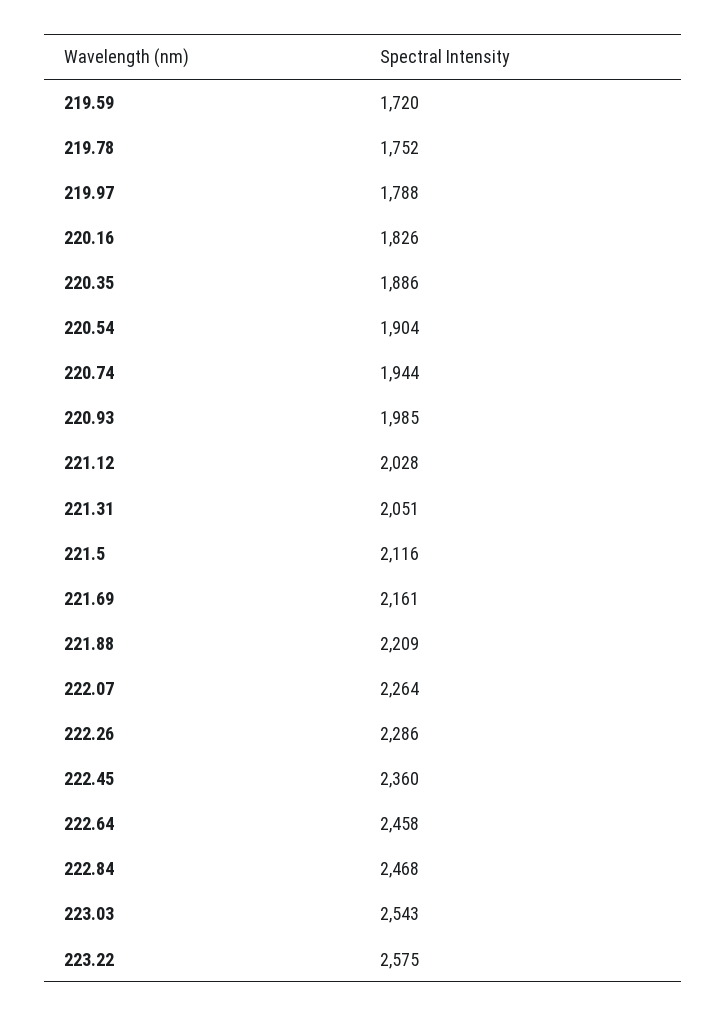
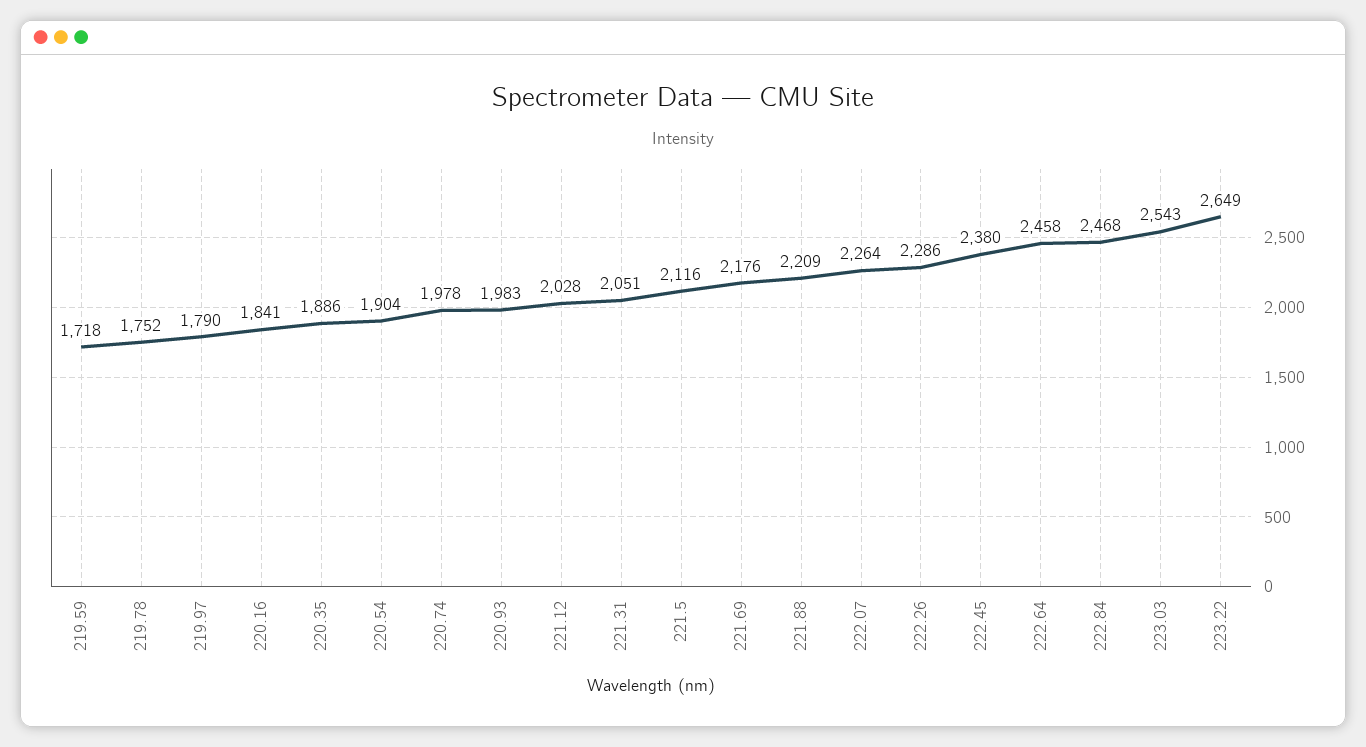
219.59: 1720 -> 1718
219.97: 1788 -> 1790
220.16: 1826 -> 1841
220.74: 1944 -> 1978
220.93: 1985 -> 1983
221.69: 2161 -> 2176
222.45: 2360 -> 2380
223.22: 2575 -> 2649

